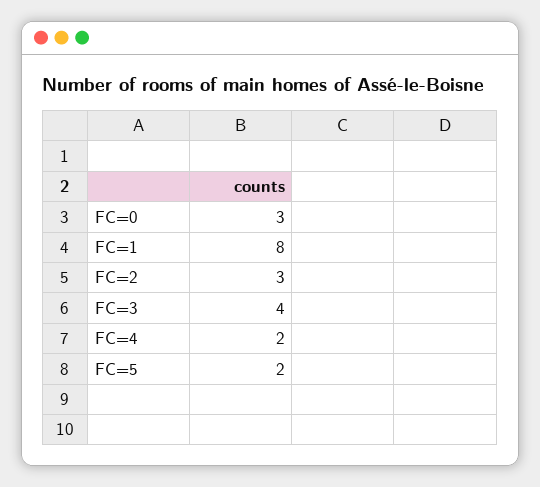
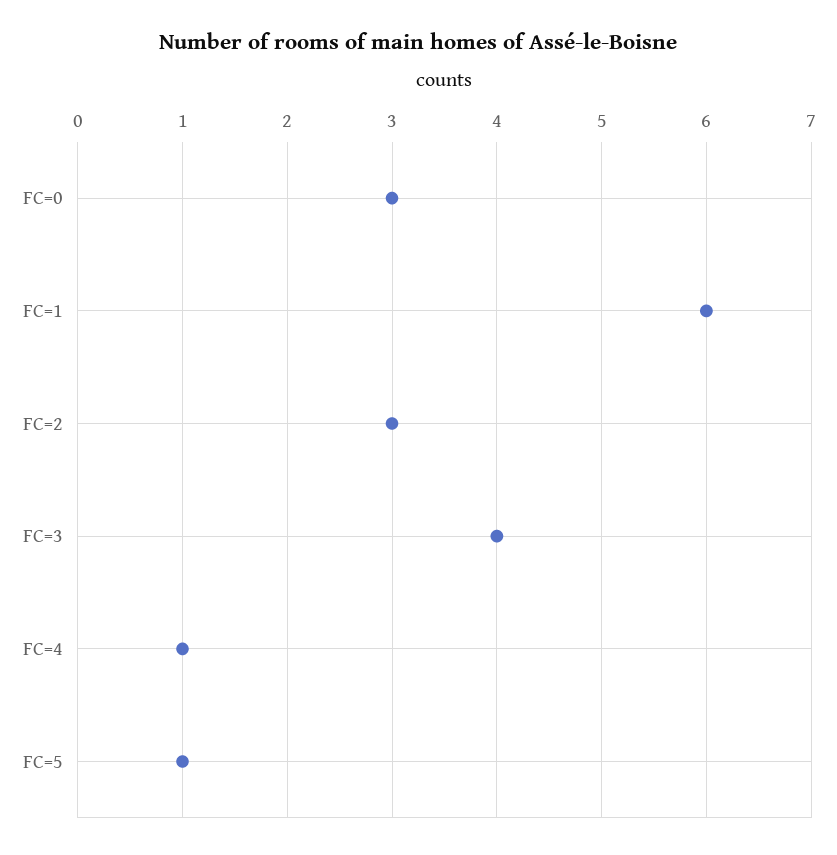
FC=1: 8 -> 6
FC=4: 2 -> 1
FC=5: 2 -> 1

